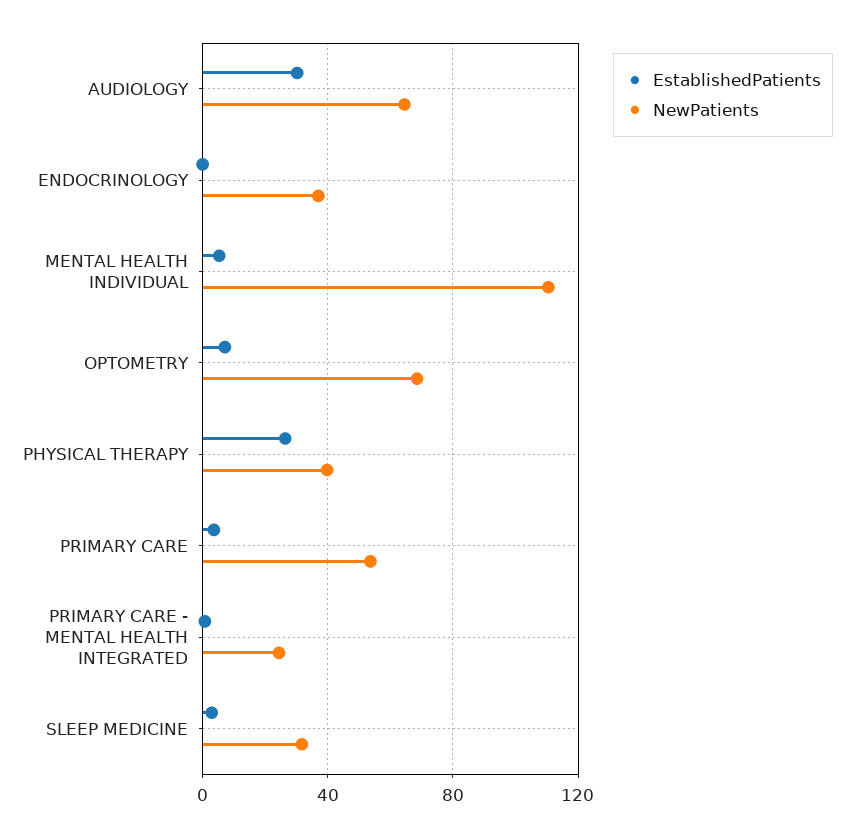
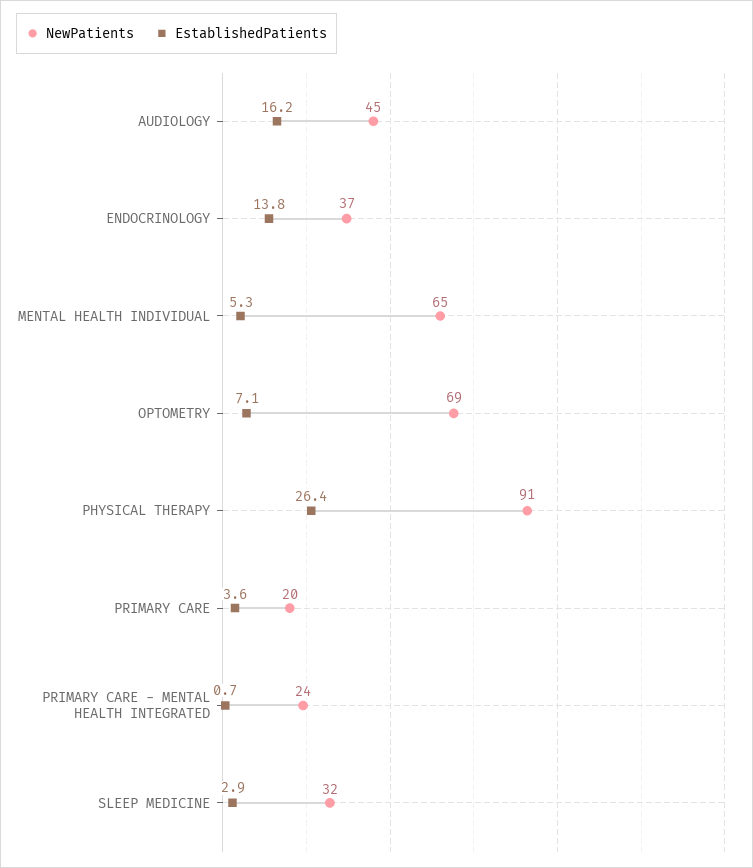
EstablishedPatients, AUDIOLOGY: 30 -> 16.2
NewPatients, AUDIOLOGY: 65 -> 45
EstablishedPatients, ENDOCRINOLOGY: 0 -> 13.8
NewPatients, MENTAL HEALTH INDIVIDUAL: 110 -> 65
NewPatients, PHYSICAL THERAPY: 40 -> 91
NewPatients, PRIMARY CARE: 55 -> 20

